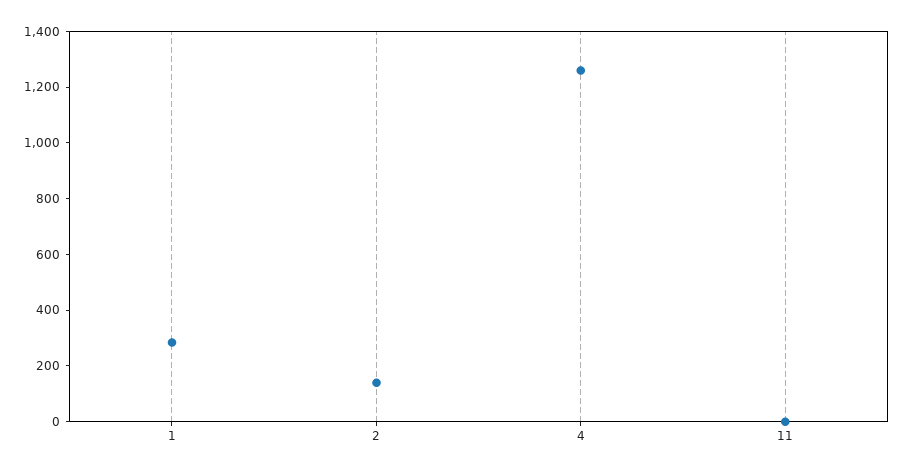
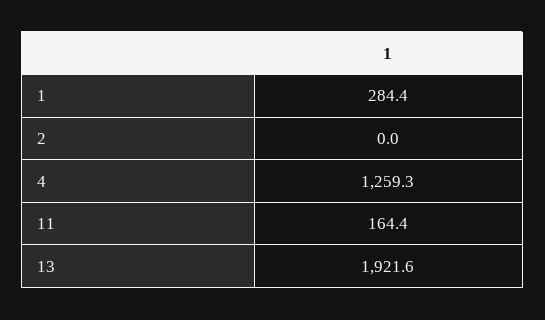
2: 150 -> 0
11: 0 -> 164.4
13: none -> 1921.6

